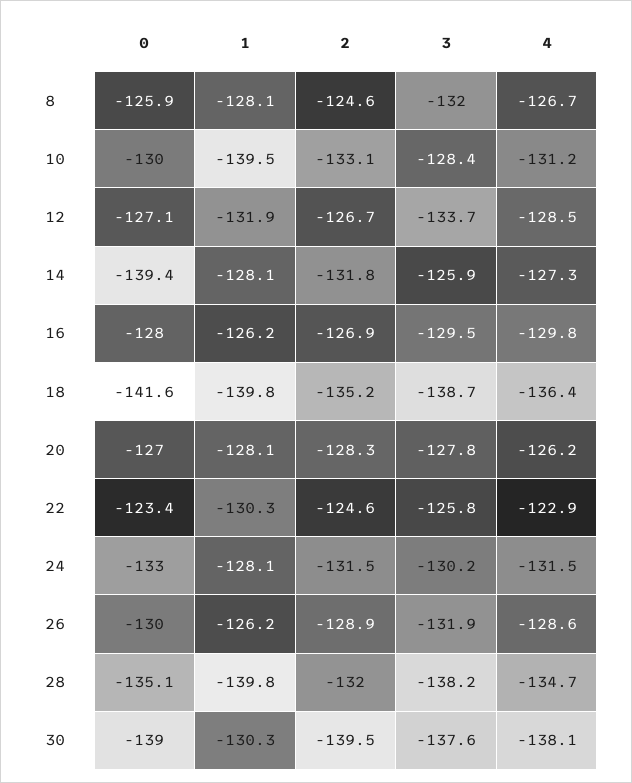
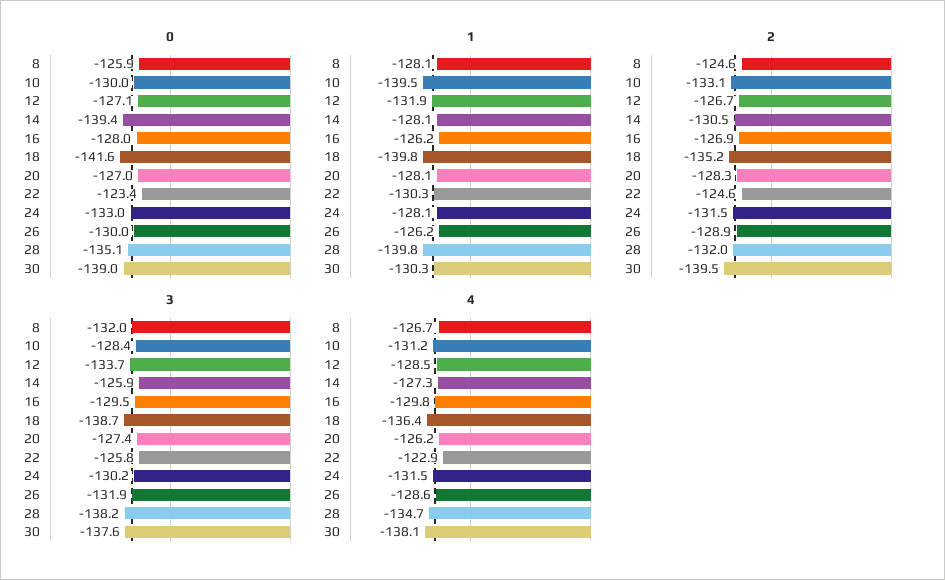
2, 14: -131.8 -> -130.5
3, 20: -127.8 -> -127.4

